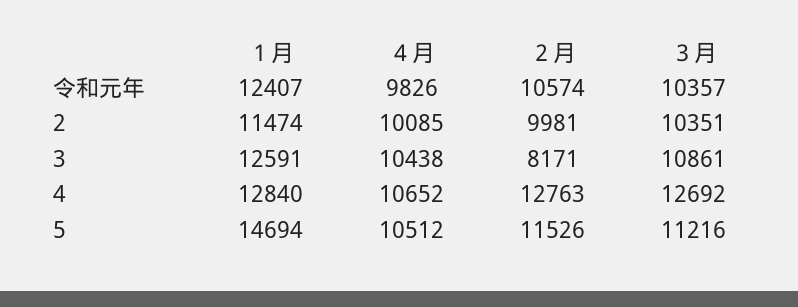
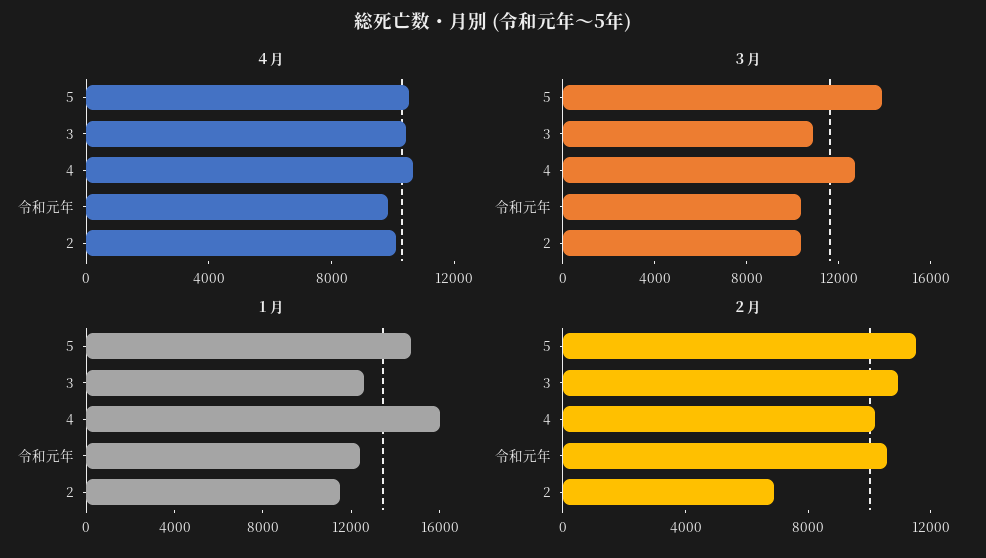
２月, 2: 9981 -> 7000
２月, 3: 8171 -> 11000
１月, 4: 12840 -> 16000
２月, 4: 12763 -> 10000
３月, 5: 11216 -> 14000

